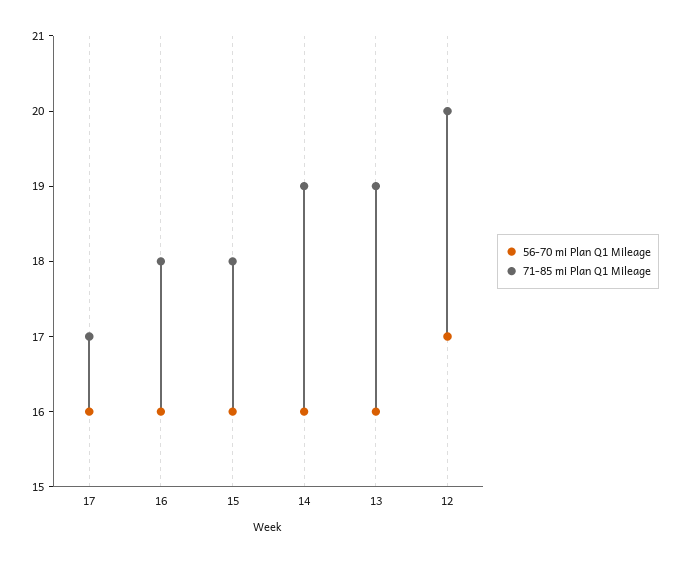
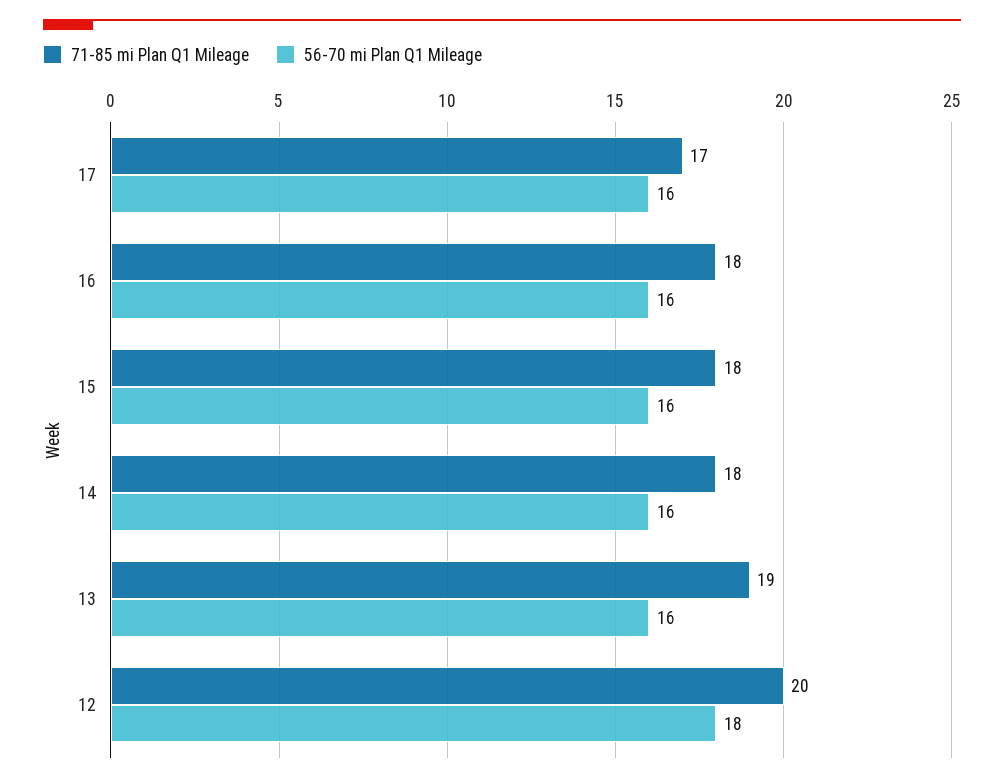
71-85 mi Plan Q1 Mileage, 14: 19 -> 18
56-70 mi Plan Q1 Mileage, 12: 17 -> 18

